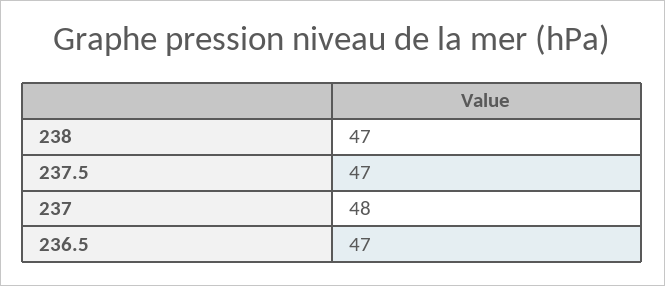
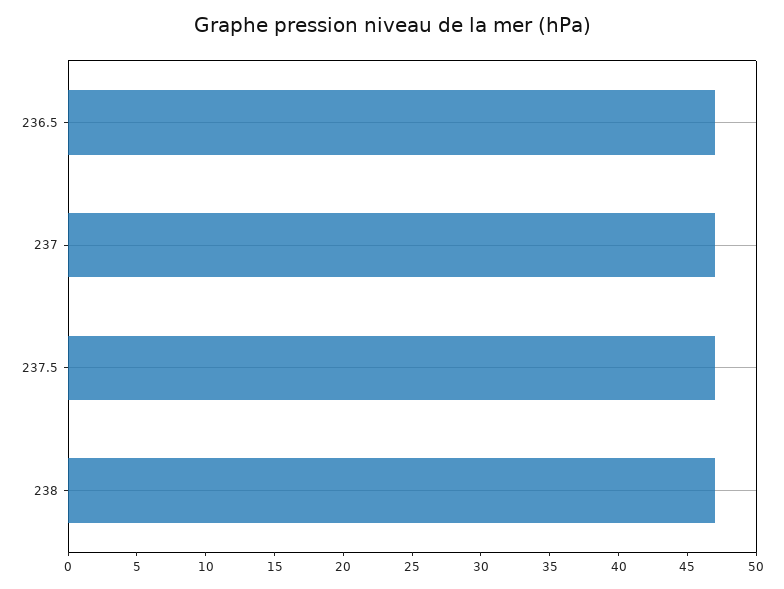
237: 48 -> 47

